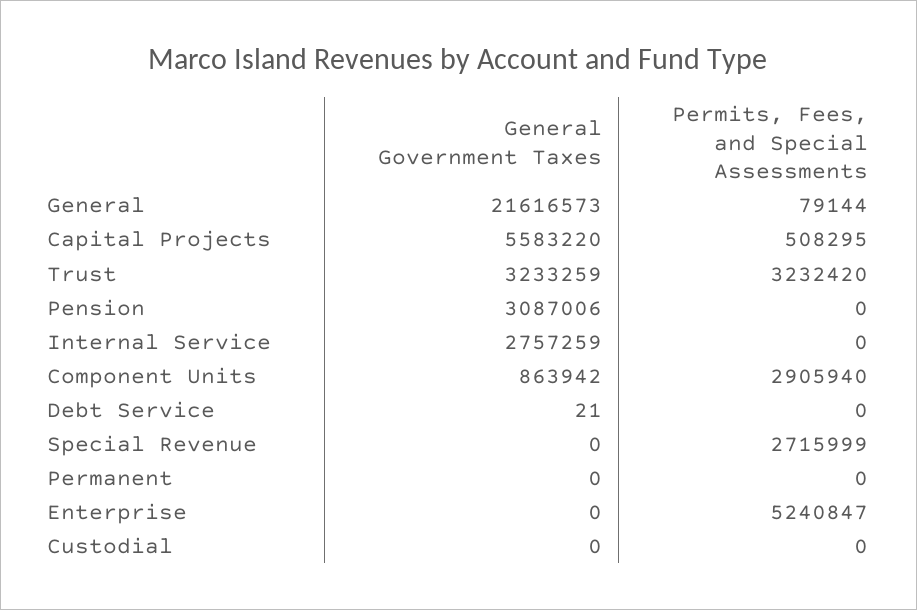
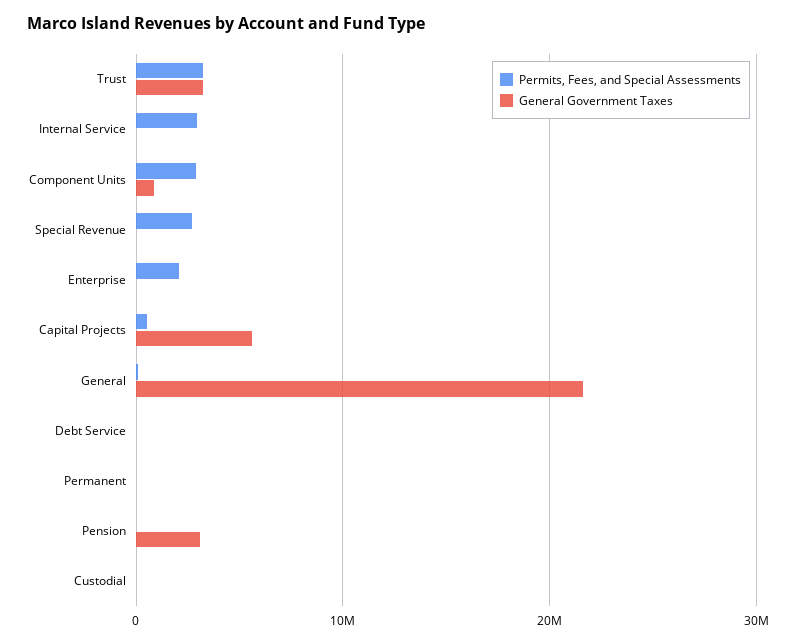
General Government Taxes, Internal Service: 2757259 -> 0
Permits, Fees, and Special Assessments, Internal Service: 0 -> 3000000
Permits, Fees, and Special Assessments, Enterprise: 5240847 -> 2000000

